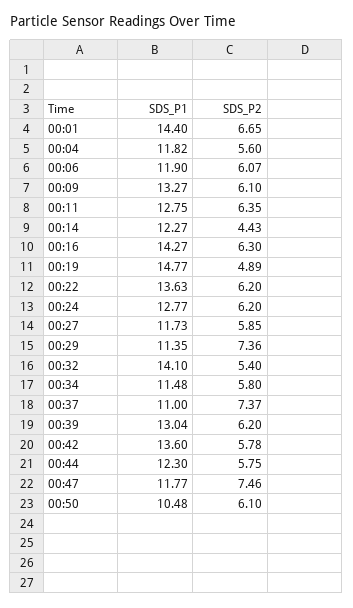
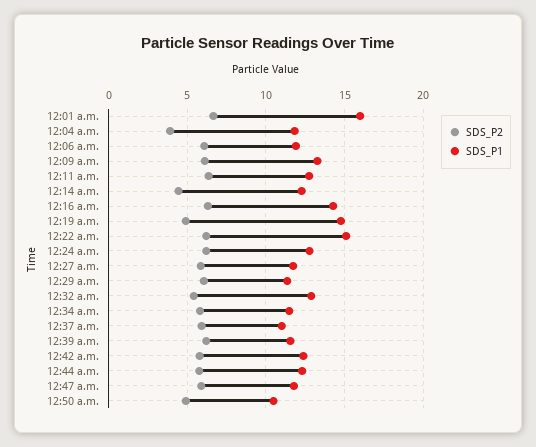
SDS_P1, 00:01: 14.4 -> 16
SDS_P2, 00:04: 5.6 -> 4
SDS_P1, 00:22: 13.63 -> 15
SDS_P2, 00:29: 7.36 -> 6
SDS_P1, 00:32: 14.1 -> 13
SDS_P2, 00:37: 7.37 -> 6
SDS_P1, 00:39: 13.04 -> 11.5
SDS_P1, 00:42: 13.6 -> 12.5
SDS_P2, 00:47: 7.46 -> 6
SDS_P2, 00:50: 6.1 -> 5

